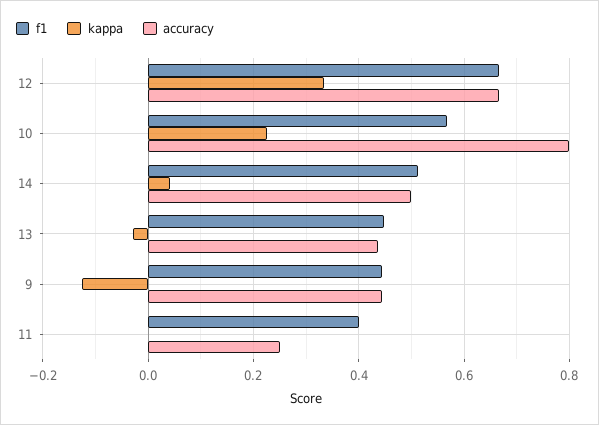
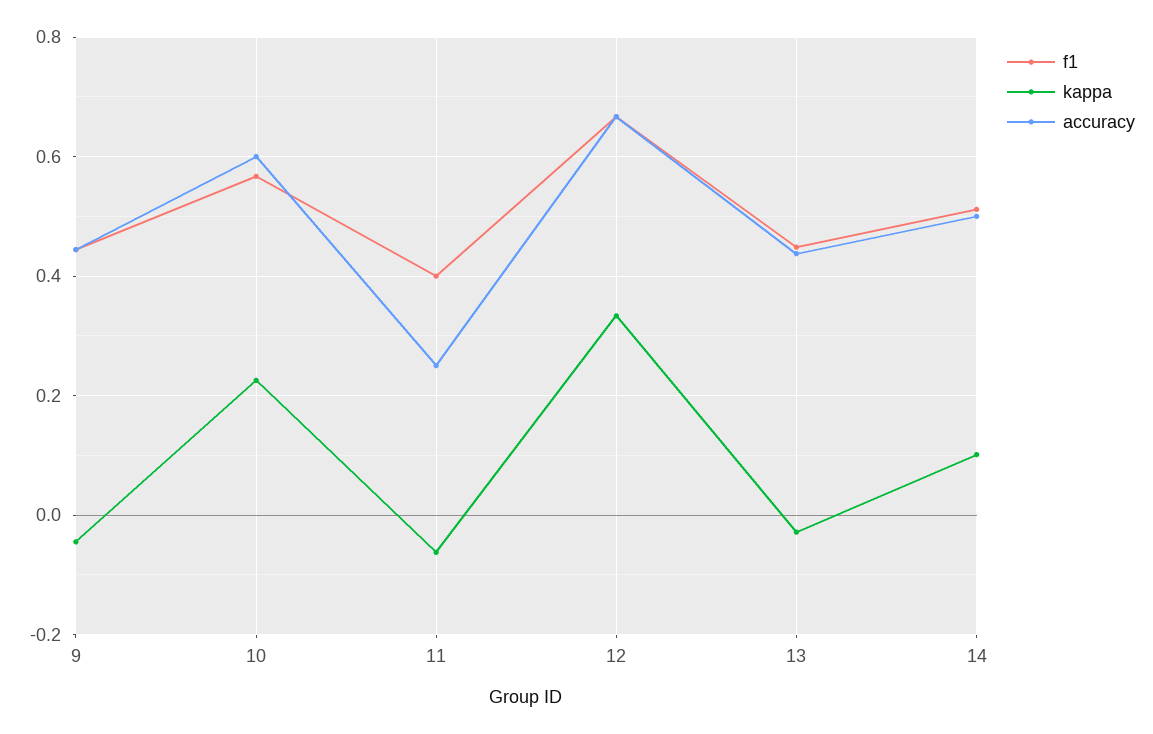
accuracy, 10: 0.8 -> 0.6
kappa, 14: 0.04 -> 0.1
kappa, 9: -0.12 -> -0.04
kappa, 11: 0 -> -0.06

